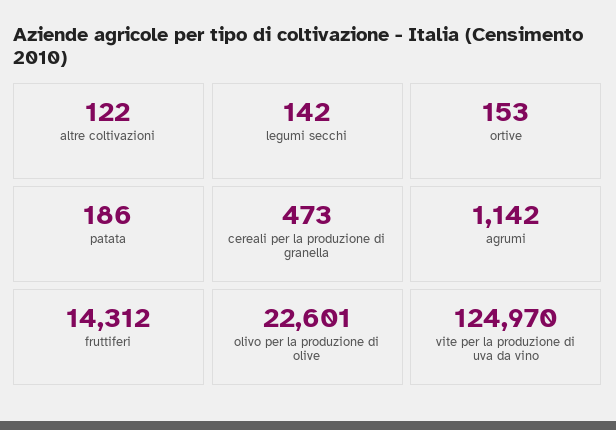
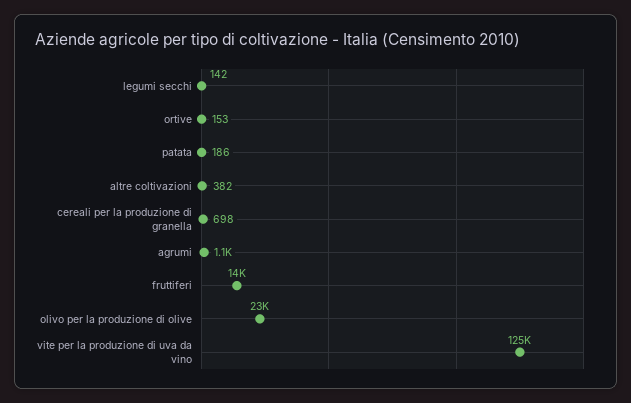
altre coltivazioni: 122 -> 382
cereali per la produzione di granella: 473 -> 698

